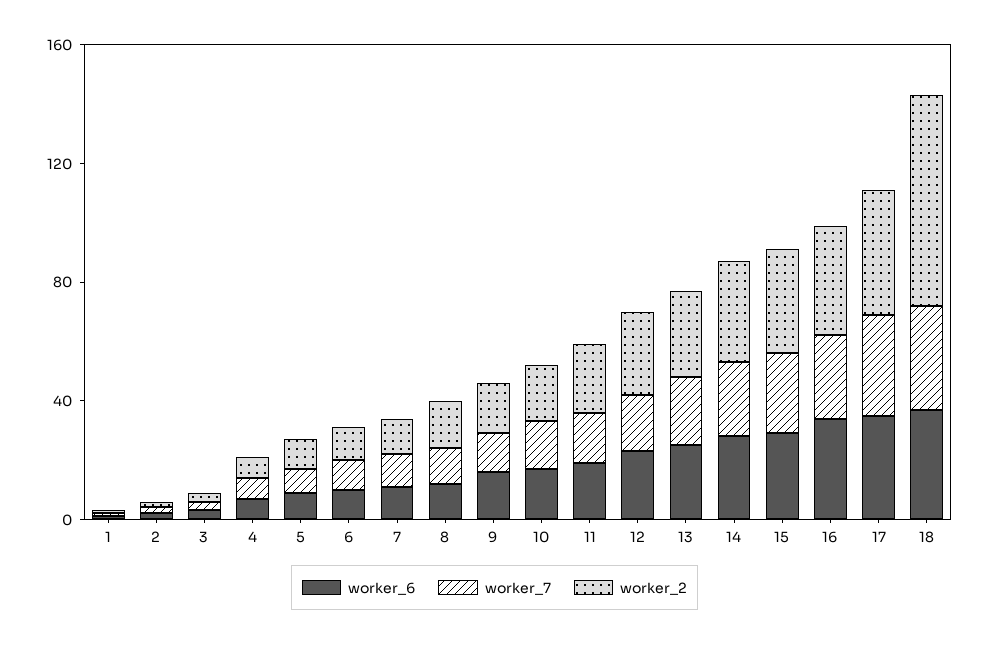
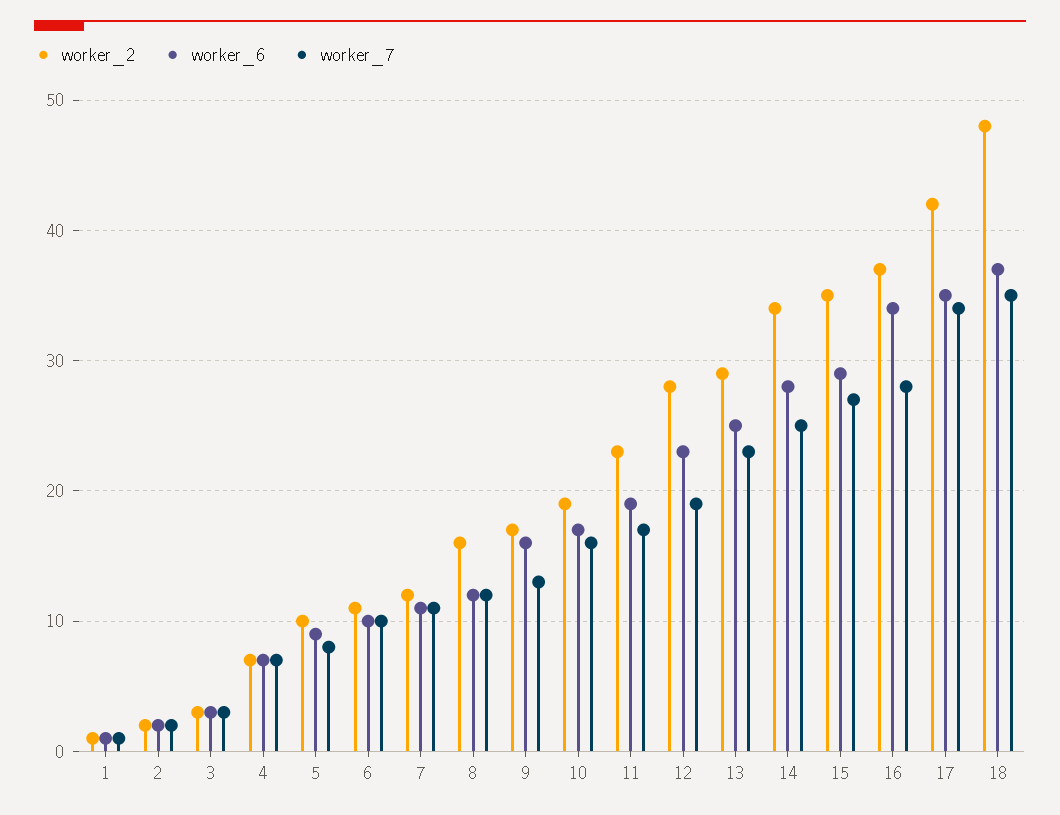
worker_2, 18: 70 -> 48

